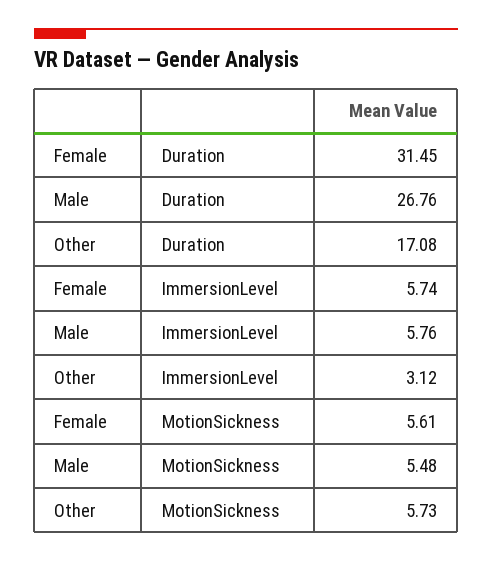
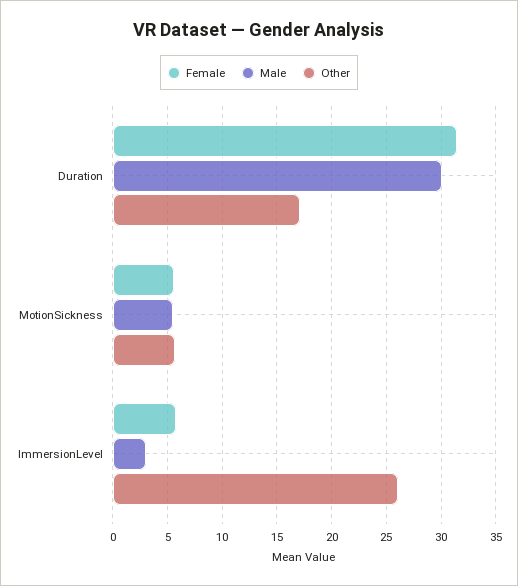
Male, Duration: 26.76 -> 30
Male, ImmersionLevel: 5.76 -> 3
Other, ImmersionLevel: 3.12 -> 26

